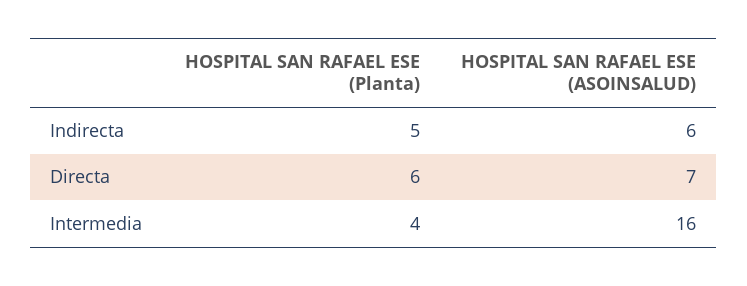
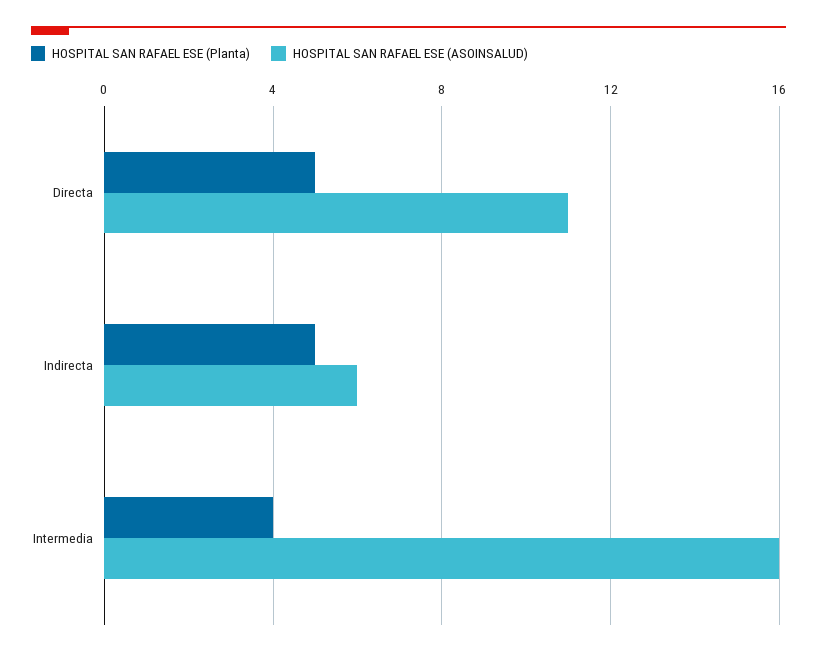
HOSPITAL SAN RAFAEL ESE (Planta), Directa: 6 -> 5
HOSPITAL SAN RAFAEL ESE (ASOINSALUD), Directa: 7 -> 11

